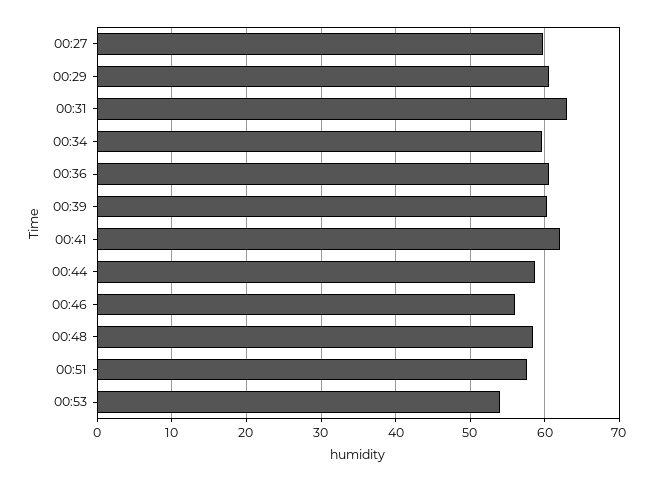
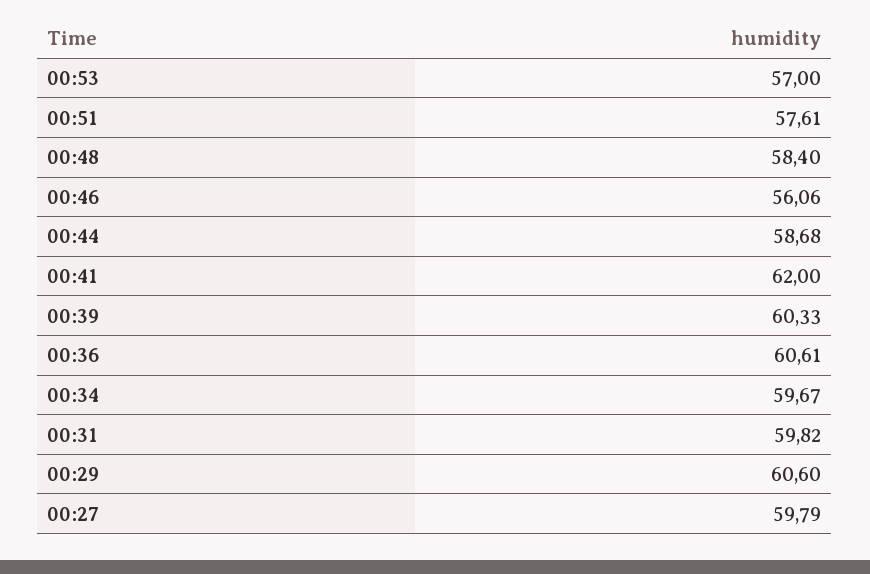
00:31: 63 -> 59.82
00:53: 54 -> 57

